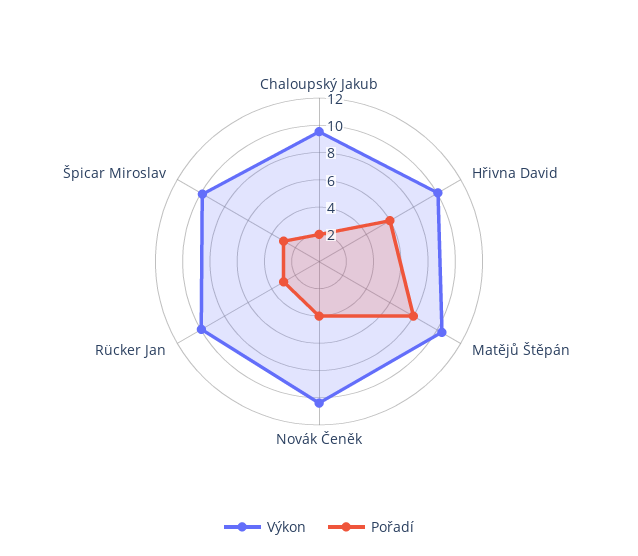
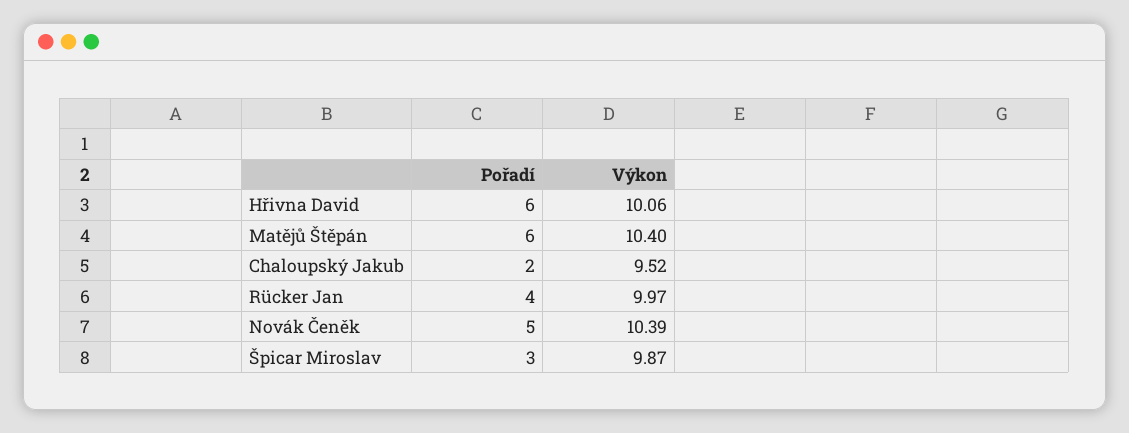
Pořadí, Matějů Štěpán: 8 -> 6
Pořadí, Novák Čeněk: 4 -> 5
Pořadí, Rücker Jan: 3 -> 4

